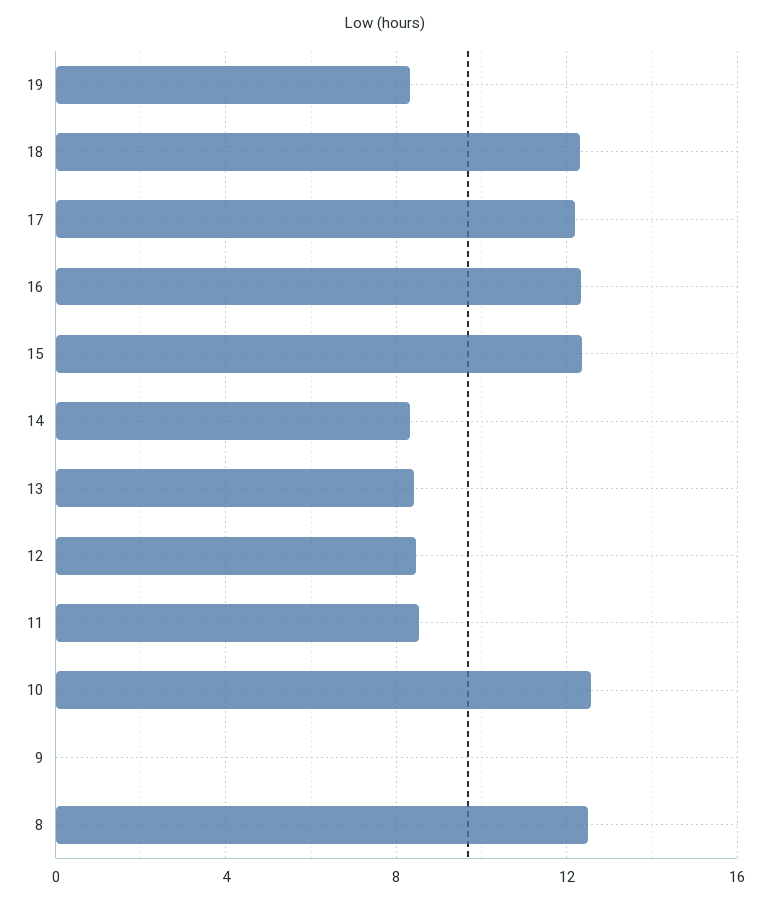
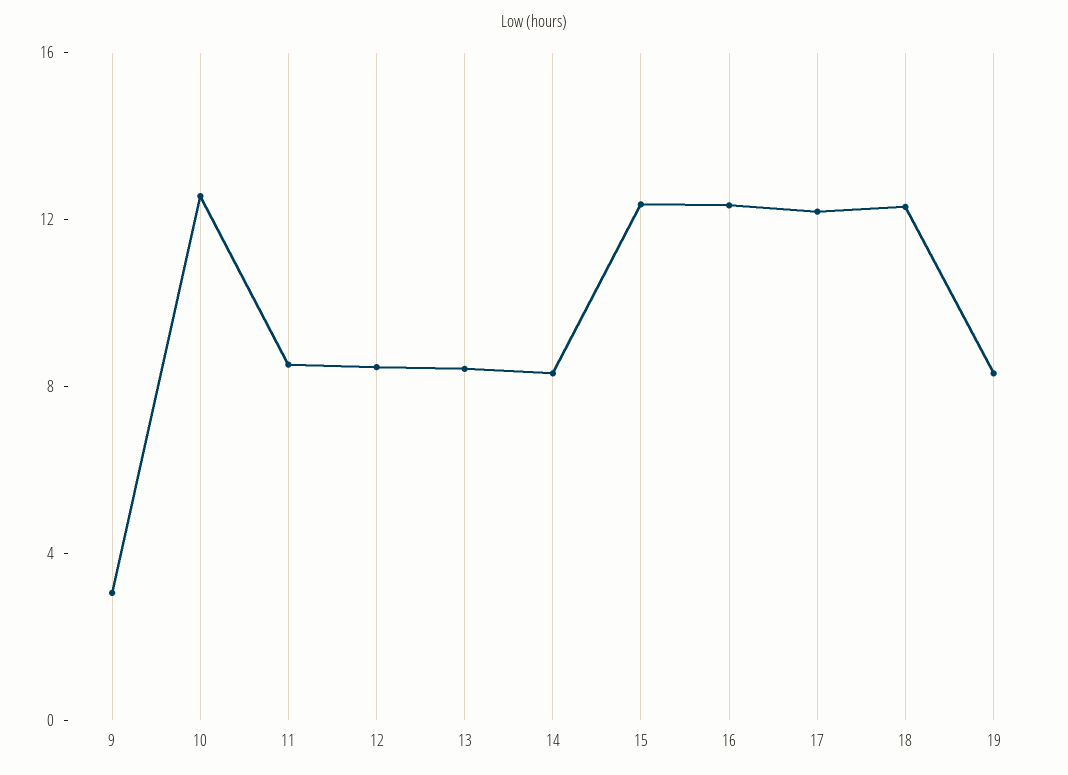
9: 0 -> 3
8: 12.5 -> none

